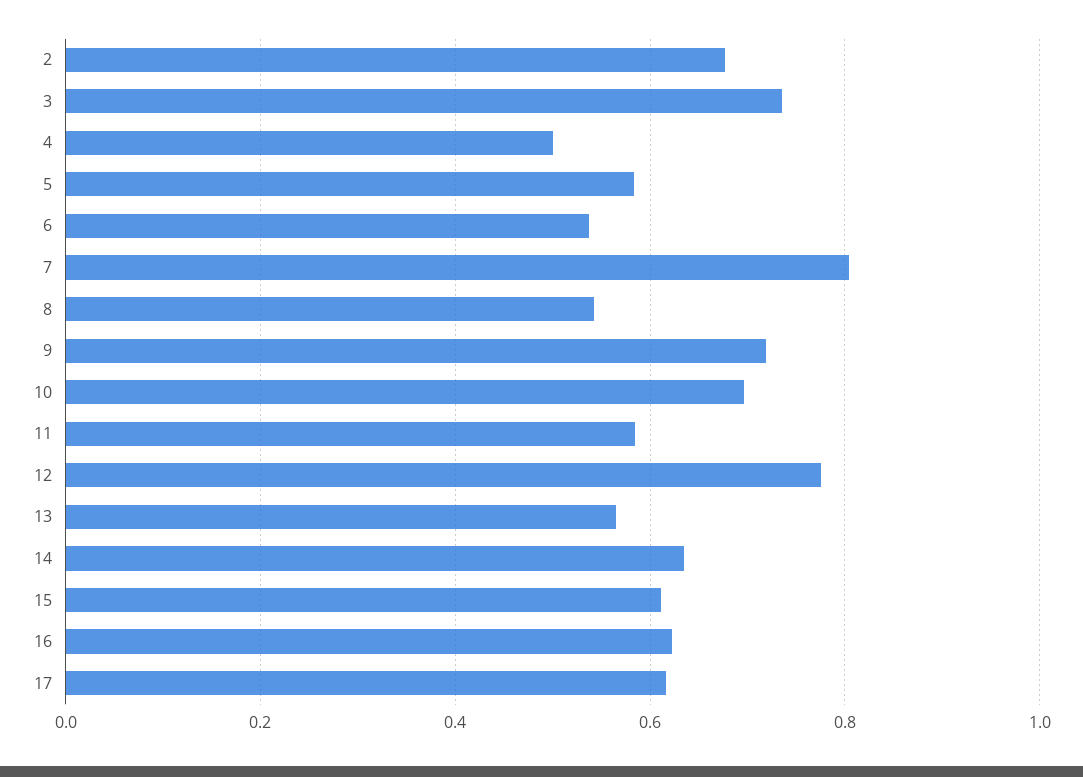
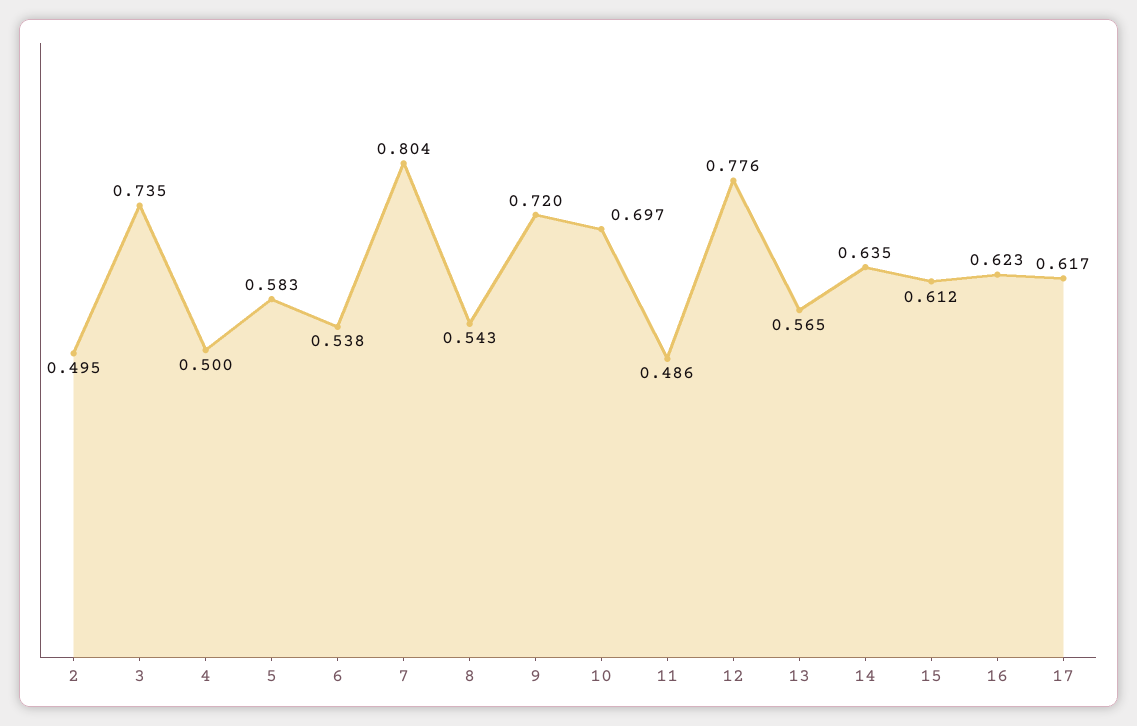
2: 0.68 -> 0.495
11: 0.58 -> 0.486

